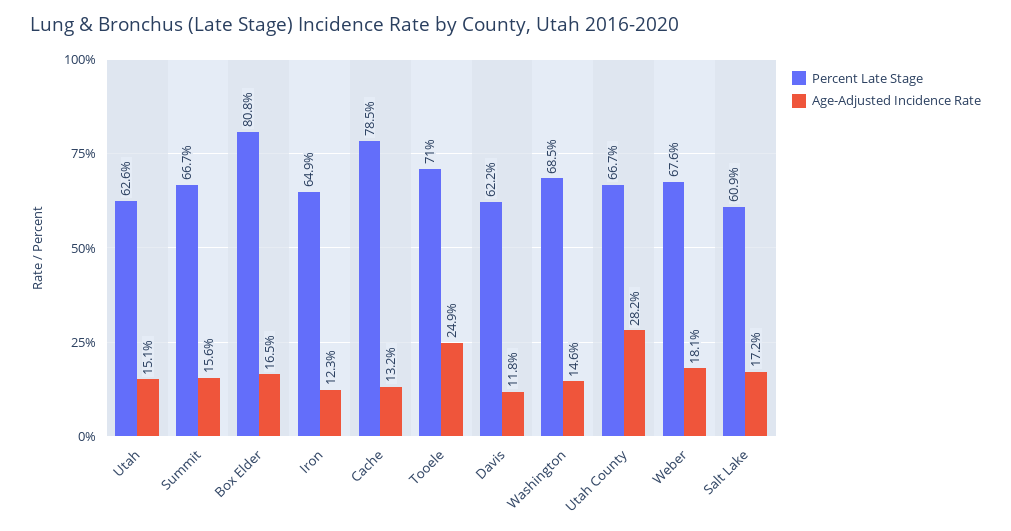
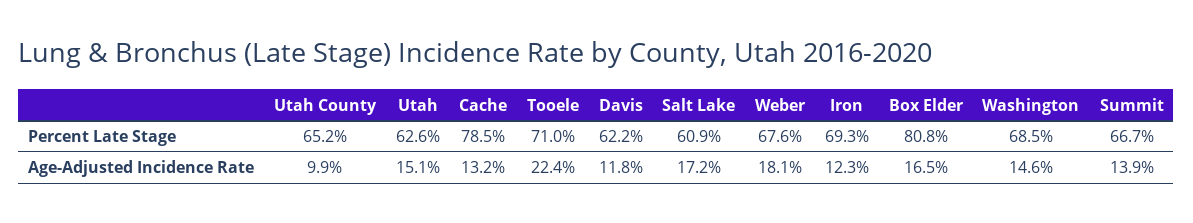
Age-Adjusted Incidence Rate, Summit: 15.6 -> 13.9
Percent Late Stage, Iron: 64.9 -> 69.3
Age-Adjusted Incidence Rate, Tooele: 24.9 -> 22.4
Percent Late Stage, Utah County: 66.7 -> 65.2
Age-Adjusted Incidence Rate, Utah County: 28.2 -> 9.9

